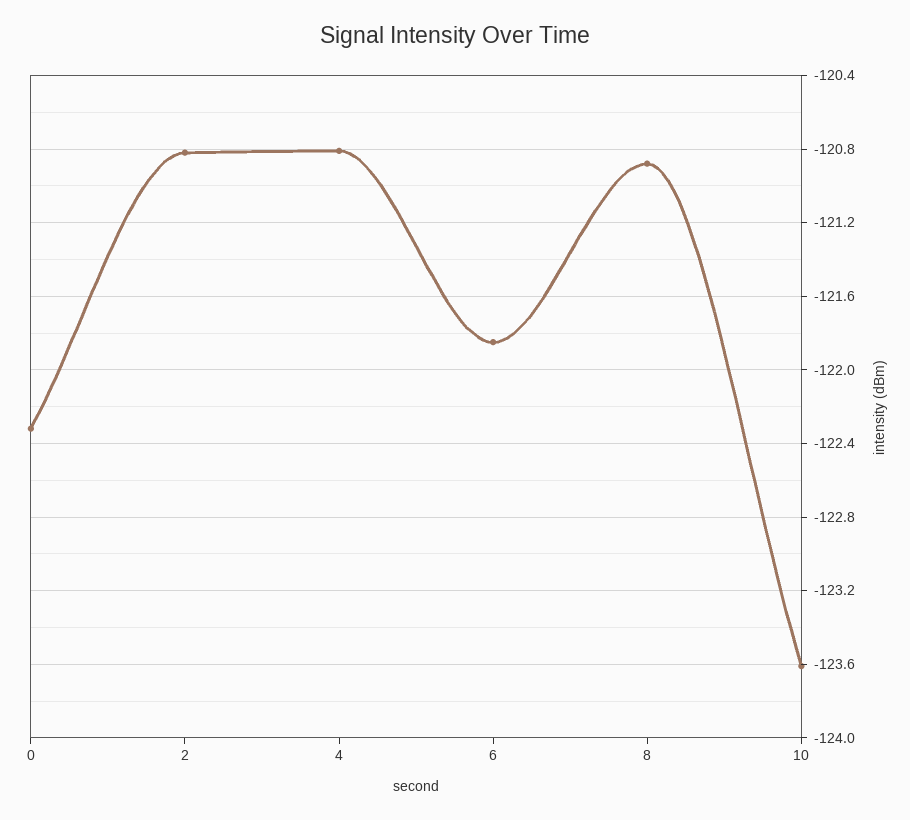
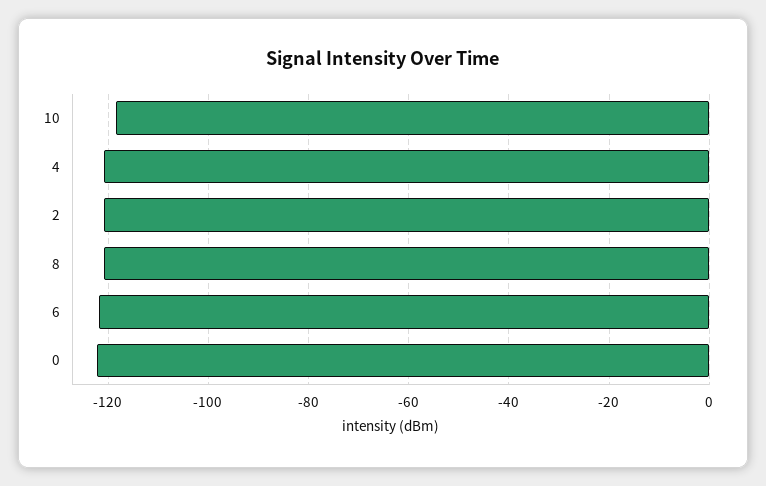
10: -123.6 -> -118

